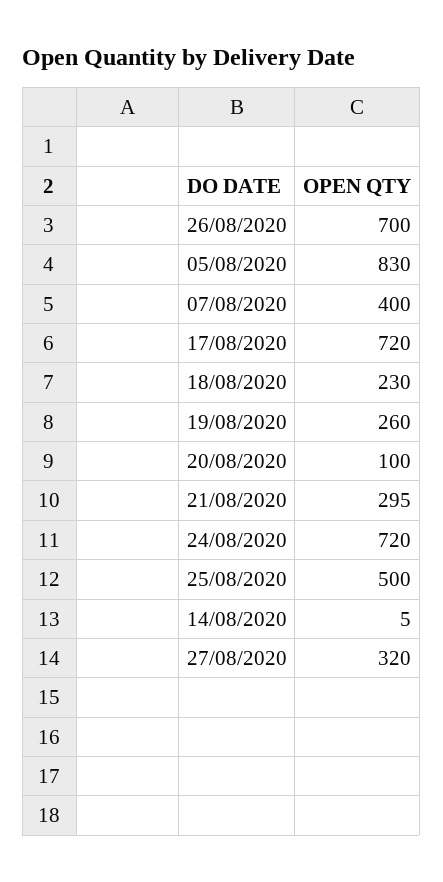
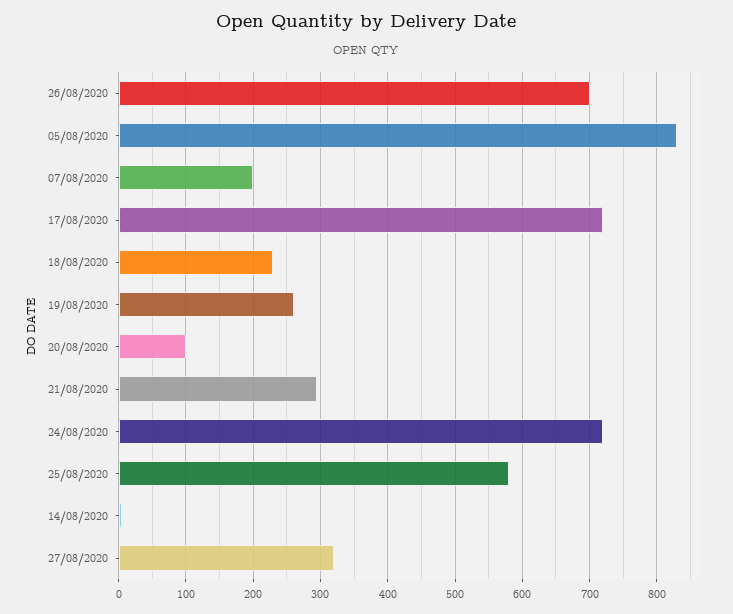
07/08/2020: 400 -> 200
25/08/2020: 500 -> 580

